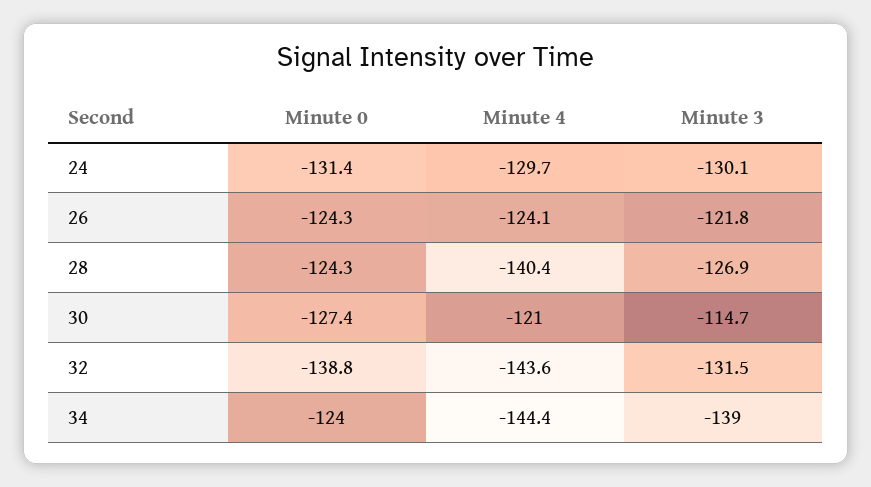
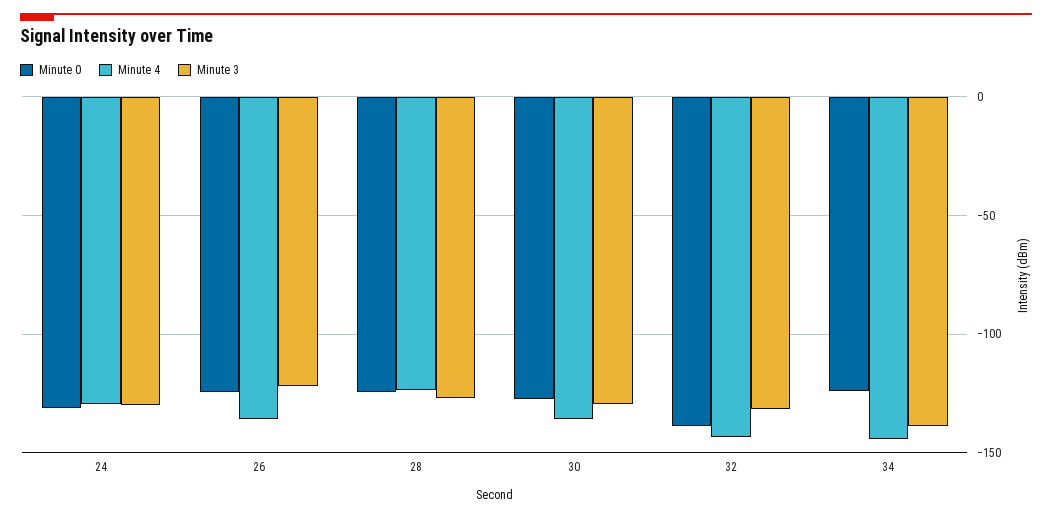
Minute 4, 26: -124.1 -> -135
Minute 4, 28: -140.4 -> -125
Minute 4, 30: -121 -> -135
Minute 3, 30: -114.7 -> -130

